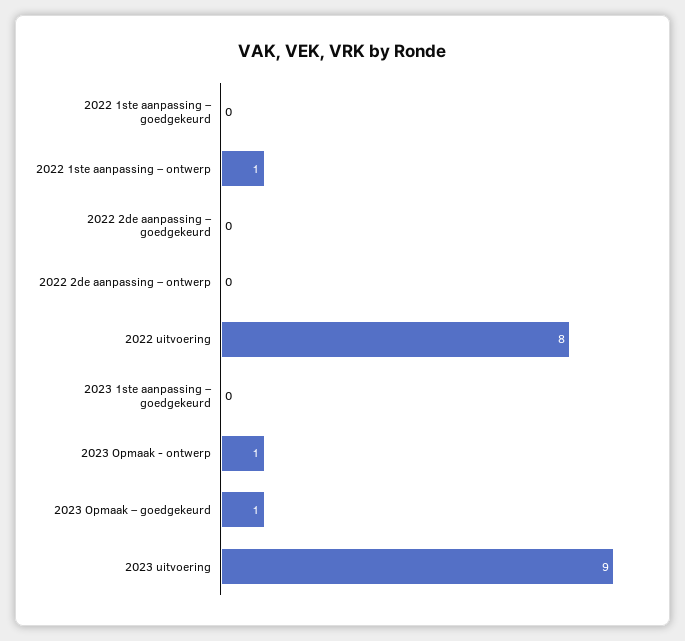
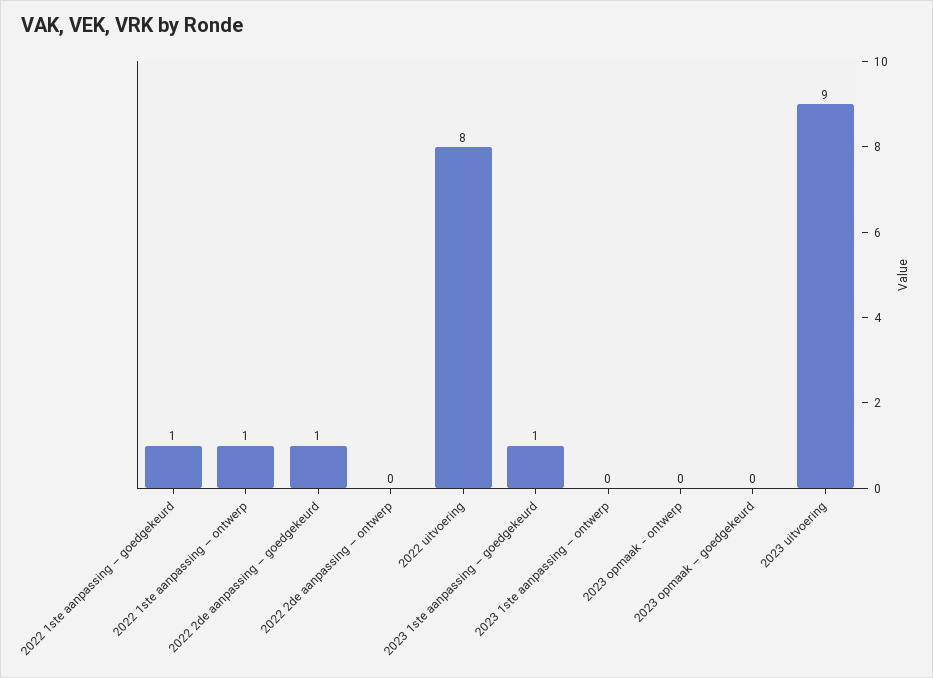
2022 1ste aanpassing – goedgekeurd: 0 -> 1
2022 2de aanpassing – goedgekeurd: 0 -> 1
2023 1ste aanpassing – goedgekeurd: 0 -> 1
2023 Opmaak - ontwerp: 1 -> 0
2023 Opmaak – goedgekeurd: 1 -> 0
2023 1ste aanpassing – ontwerp: none -> 0

